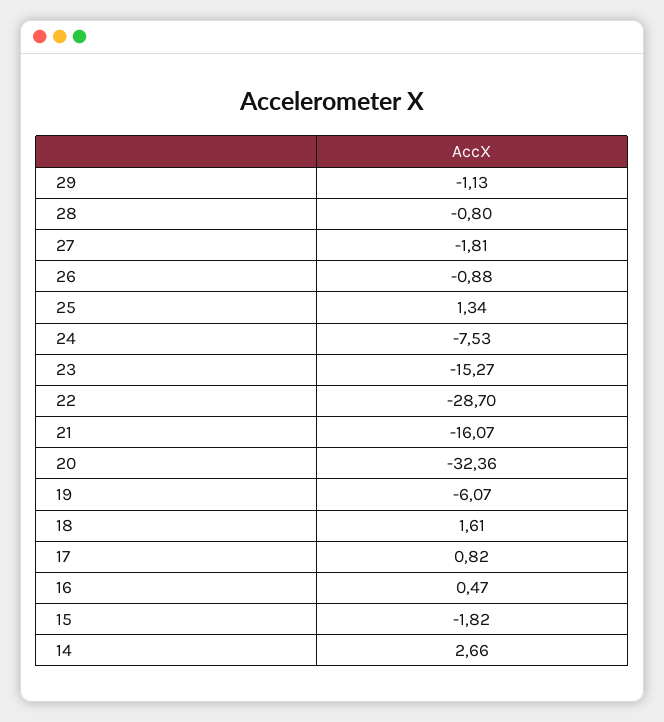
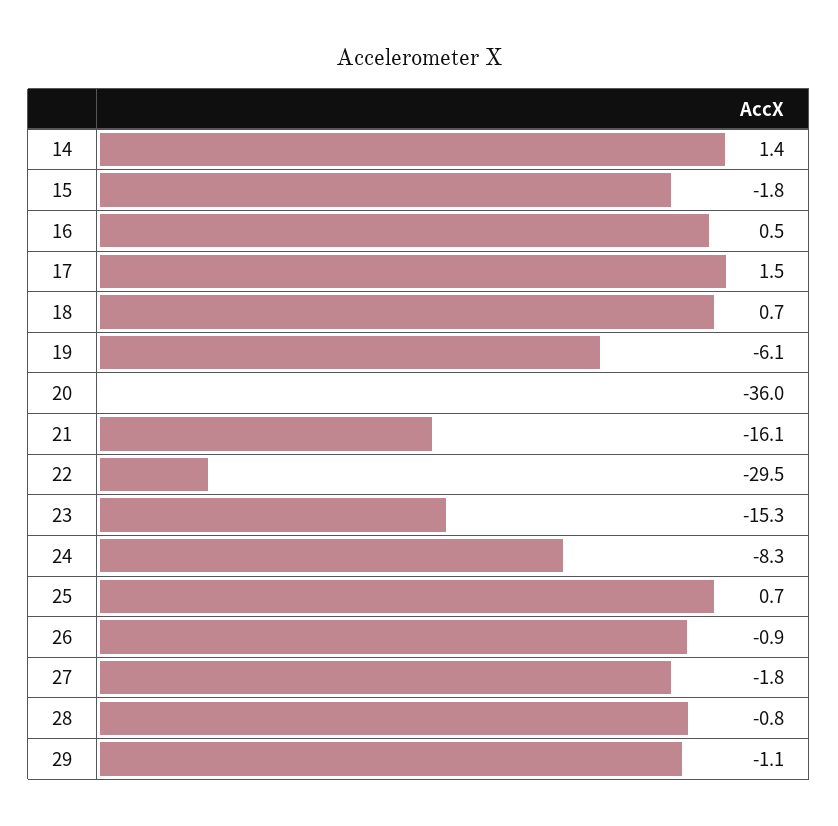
25: 1.34 -> 0.7
24: -7.53 -> -8.3
22: -28.7 -> -29.5
20: -32.36 -> -36
18: 1.61 -> 0.7
17: 0.82 -> 1.5
14: 2.66 -> 1.4

